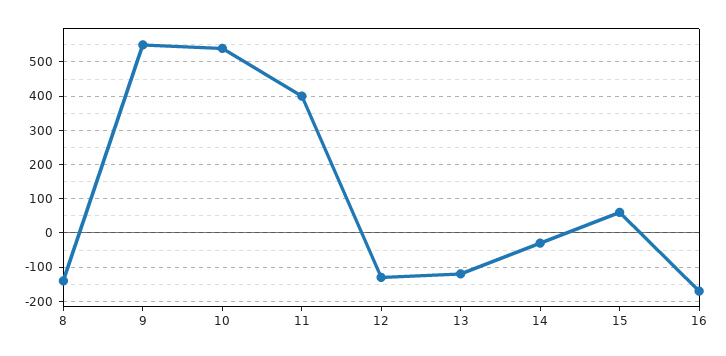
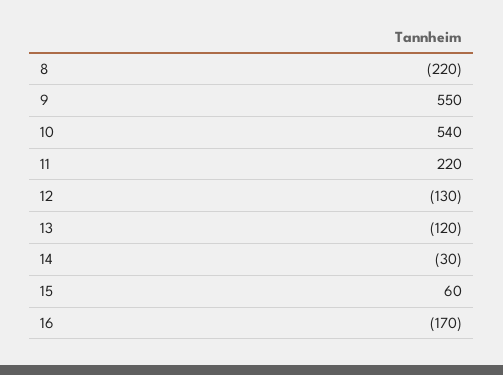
8: -140 -> -220
11: 400 -> 220

